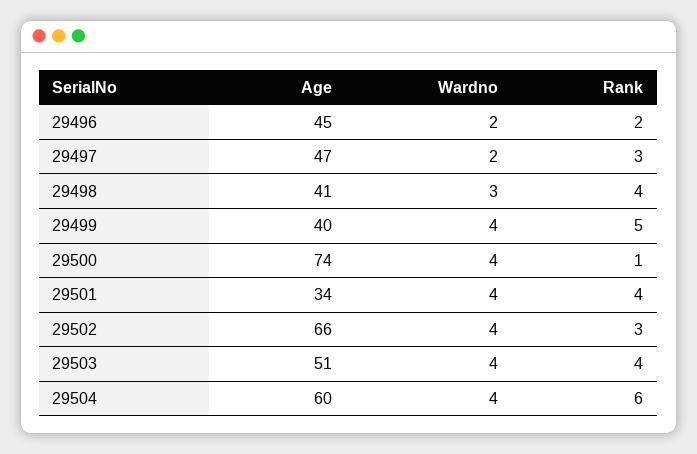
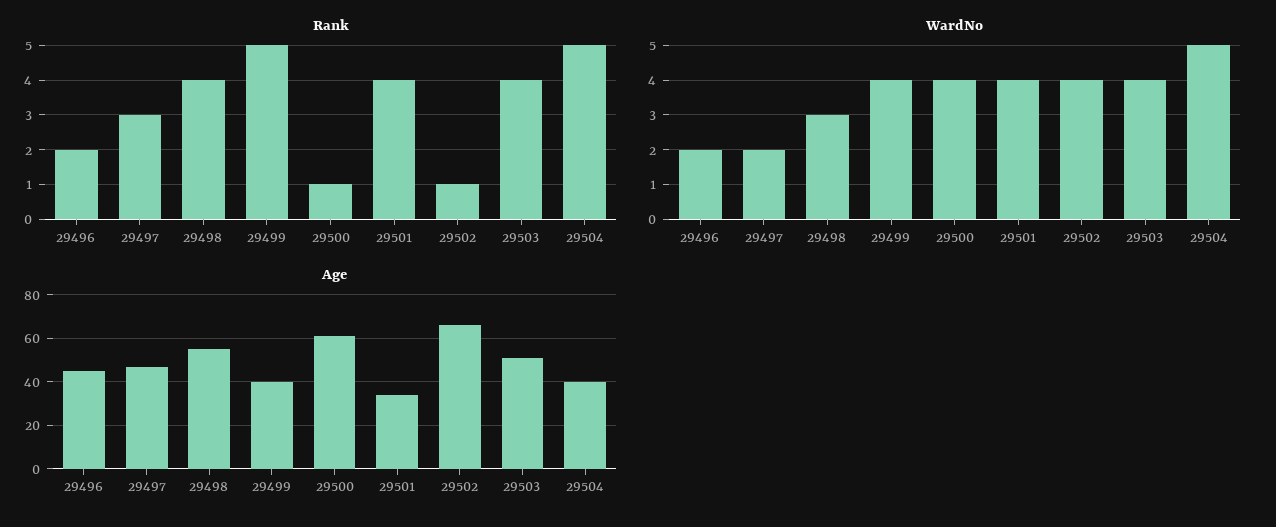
Age, 29498: 41 -> 55
Age, 29500: 74 -> 60
Rank, 29502: 3 -> 1
Age, 29504: 60 -> 40
Wardno, 29504: 4 -> 5
Rank, 29504: 6 -> 5

